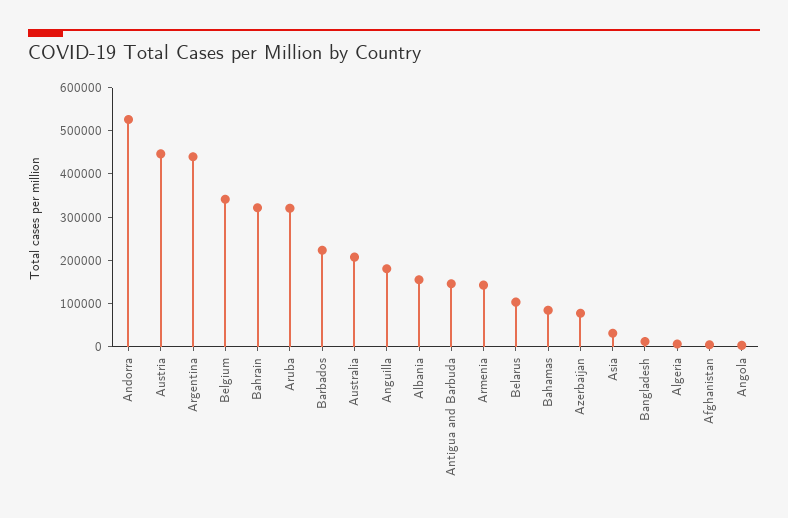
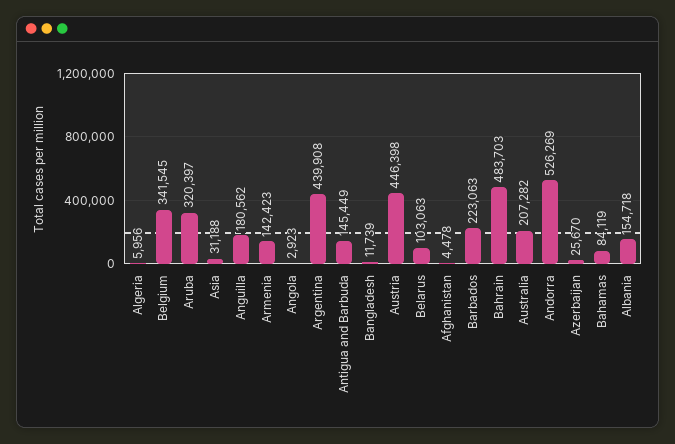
Bahrain: 320000 -> 483703
Azerbaijan: 80000 -> 25670

